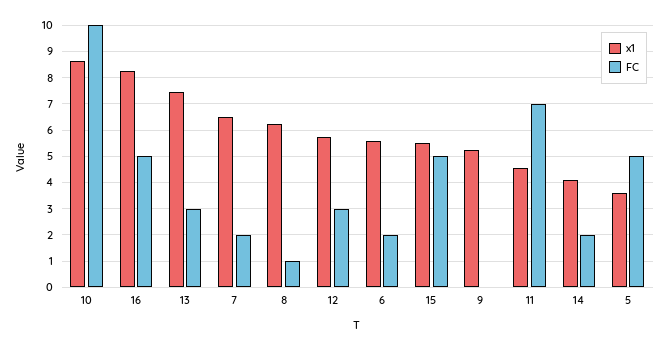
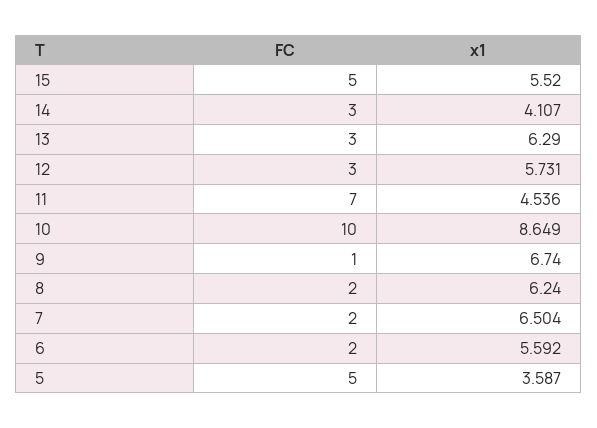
x1, 16: 8.25 -> none
FC, 16: 5 -> none
x1, 13: 7.5 -> 6.29
FC, 8: 1 -> 2
x1, 9: 5.25 -> 6.74
FC, 9: 0 -> 1
FC, 14: 2 -> 3

